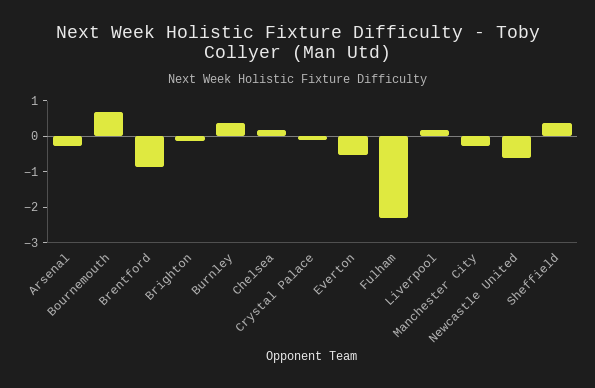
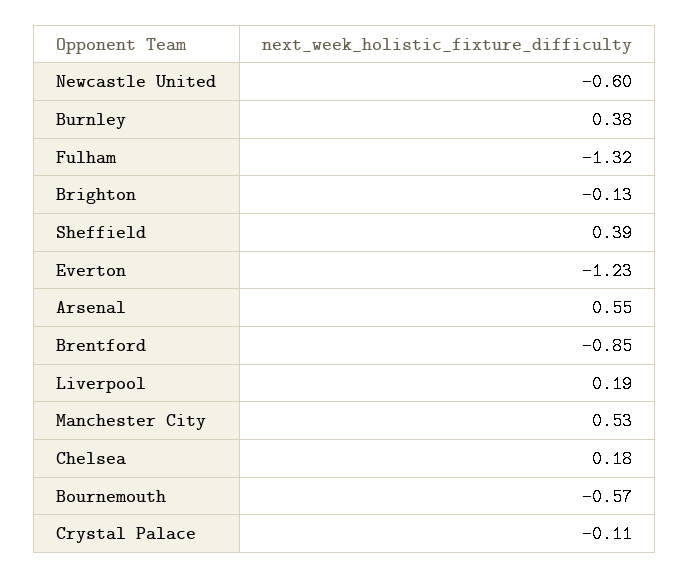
Arsenal: -0.25 -> 0.55
Bournemouth: 0.75 -> -0.57
Everton: -0.5 -> -1.23
Fulham: -2.25 -> -1.32
Manchester City: -0.25 -> 0.53

